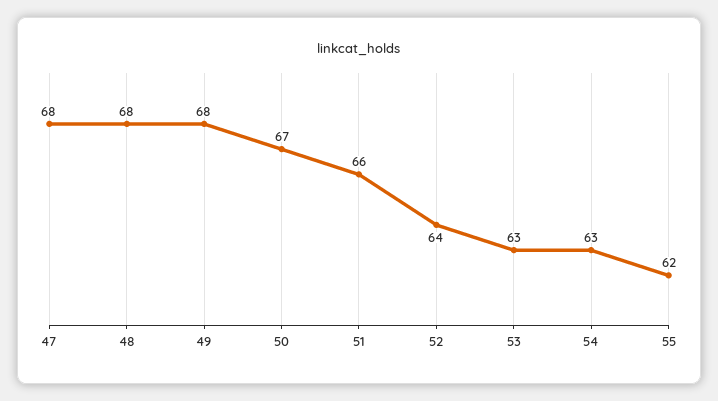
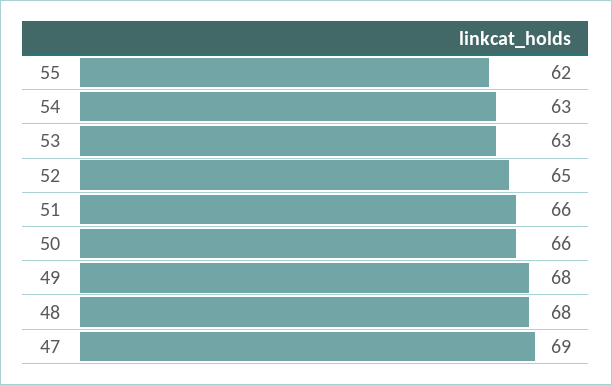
47: 68 -> 69
50: 67 -> 66
52: 64 -> 65

